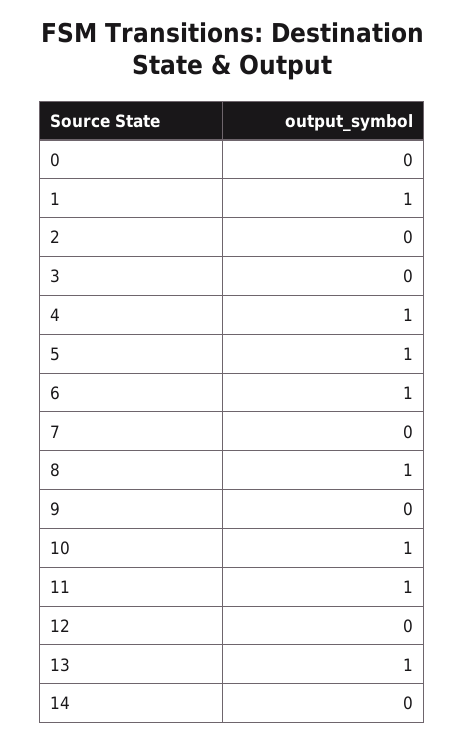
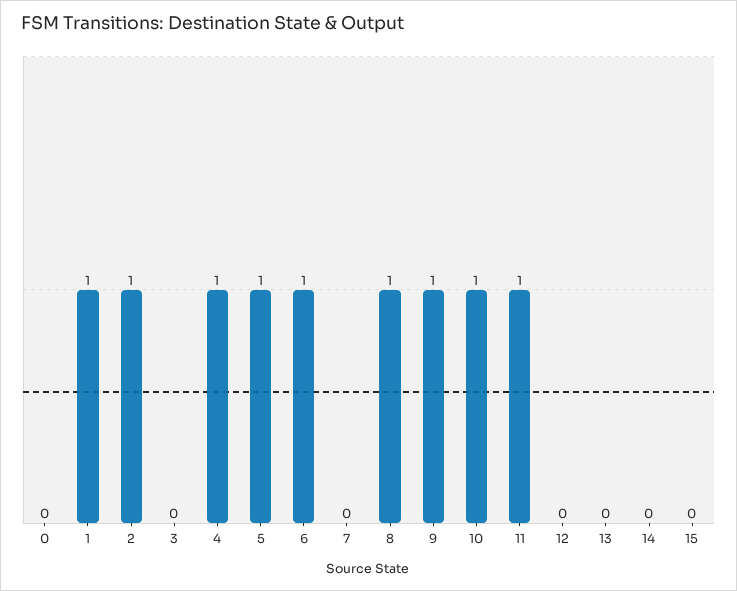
2: 0 -> 1
9: 0 -> 1
13: 1 -> 0
15: none -> 0

